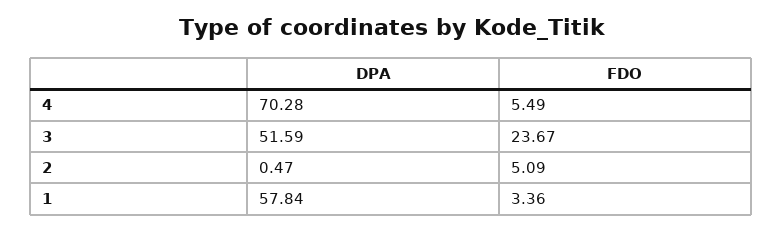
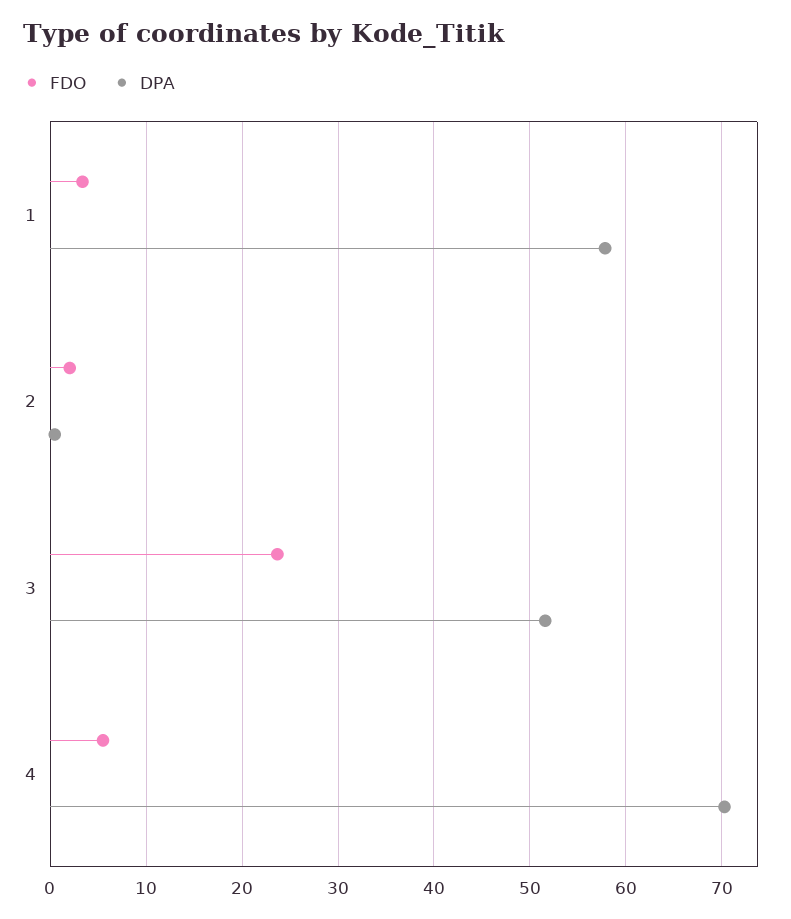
FDO, 2: 5.09 -> 2

